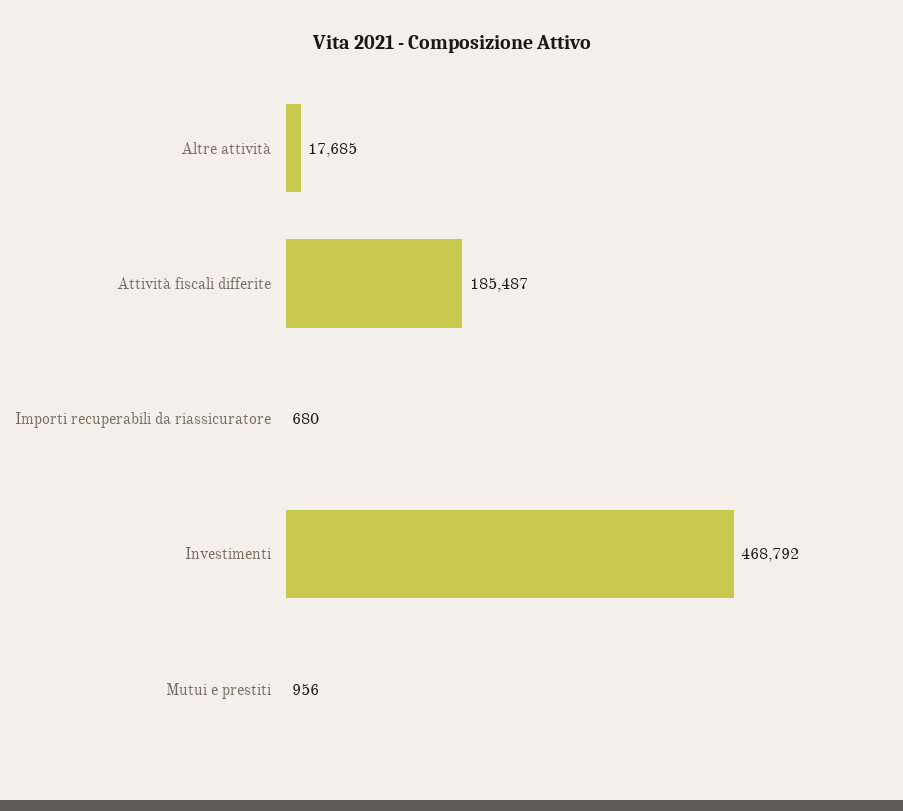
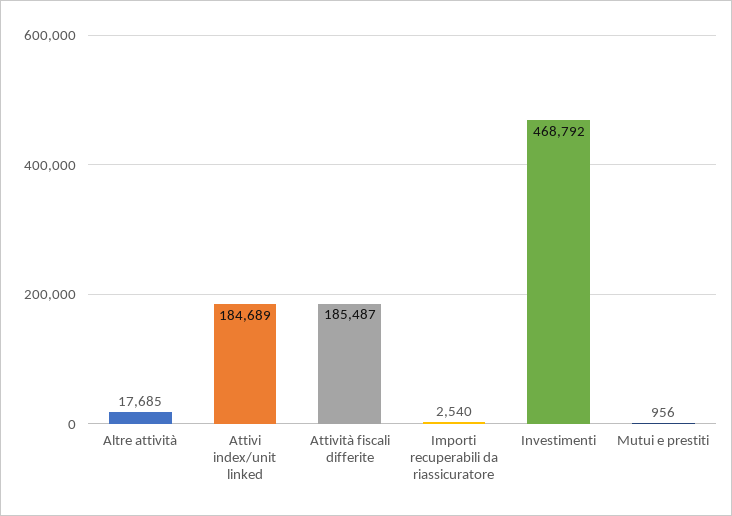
Importi recuperabili da riassicuratore: 680 -> 2540
Attivi index/unit linked: none -> 184689

